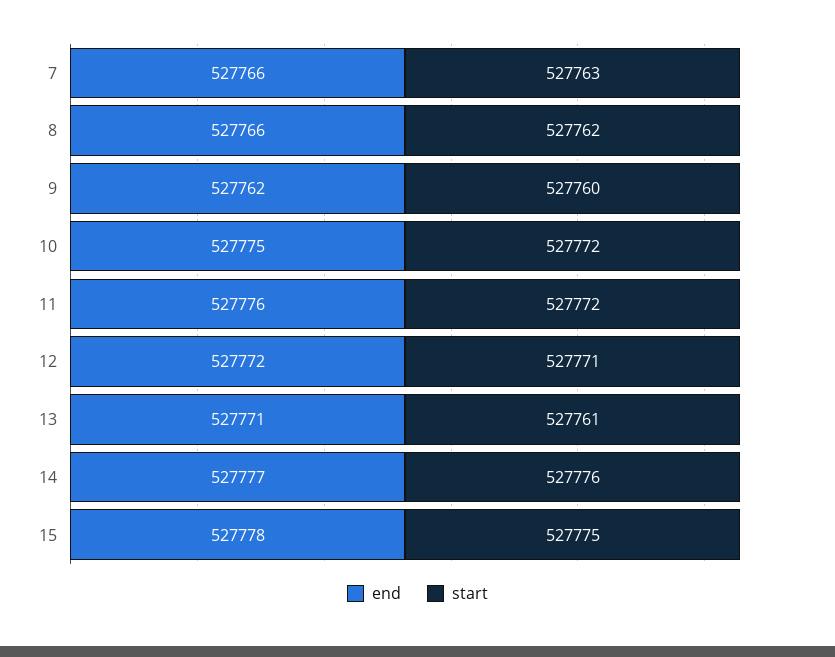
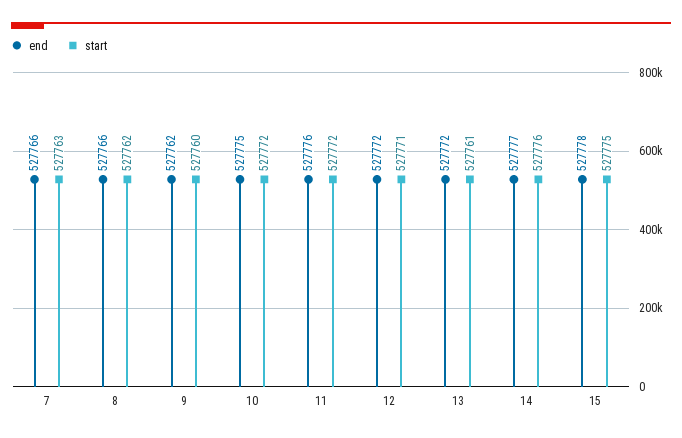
end, 13: 527771 -> 527772

